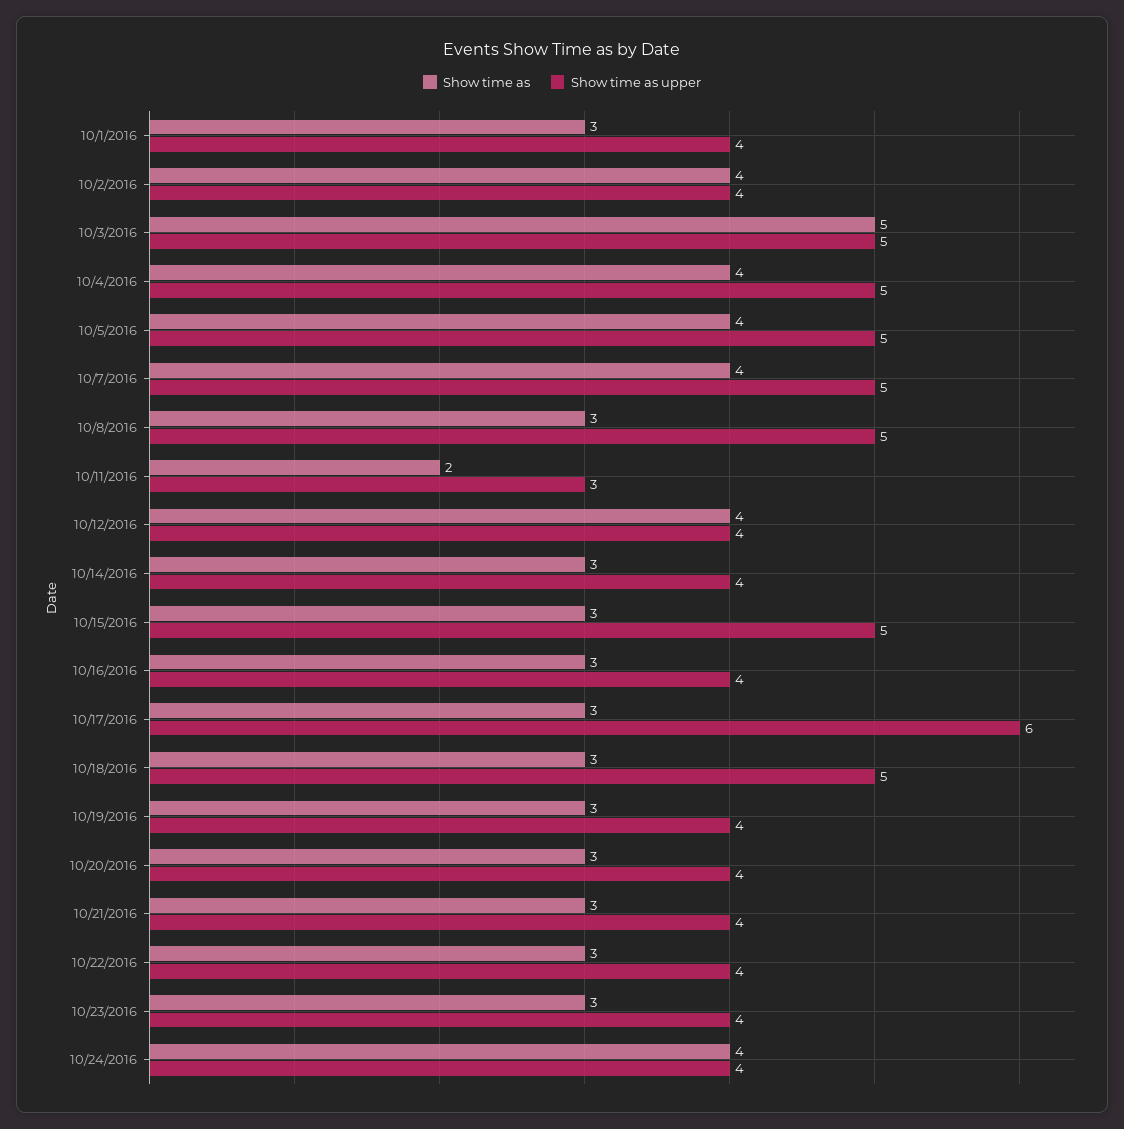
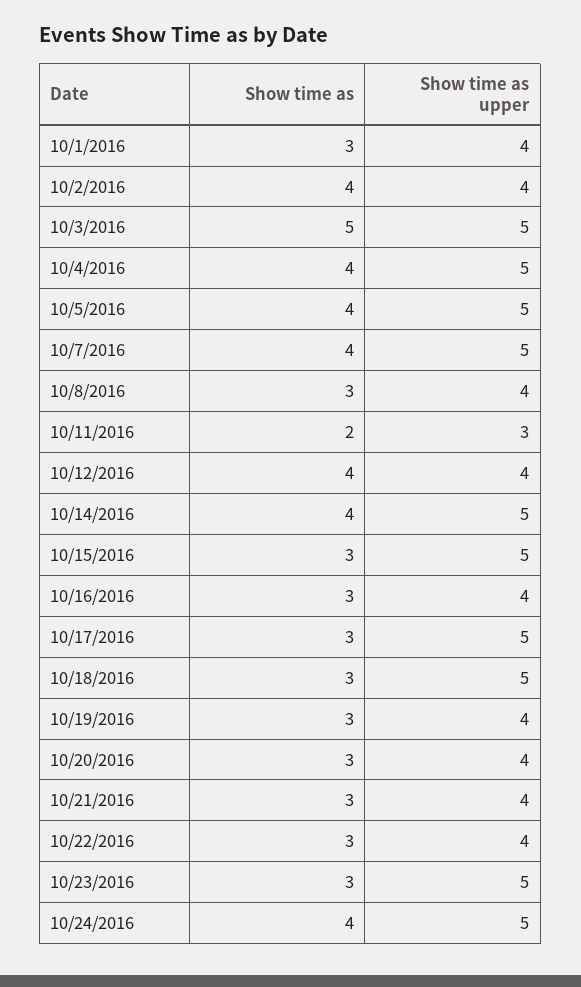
Show time as upper, 10/8/2016: 5 -> 4
Show time as, 10/14/2016: 3 -> 4
Show time as upper, 10/14/2016: 4 -> 5
Show time as upper, 10/17/2016: 6 -> 5
Show time as upper, 10/23/2016: 4 -> 5
Show time as upper, 10/24/2016: 4 -> 5

